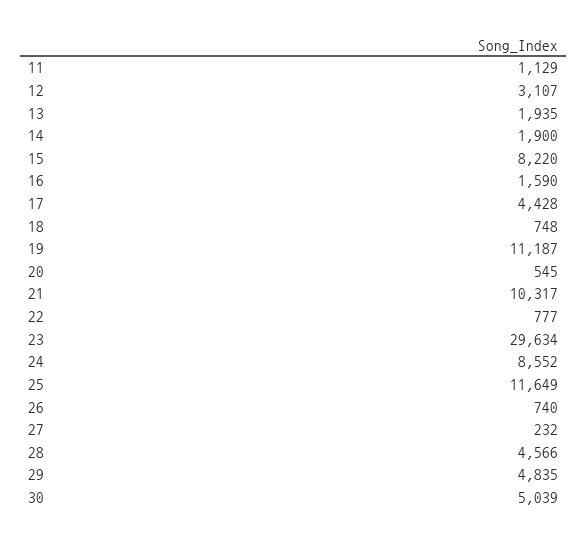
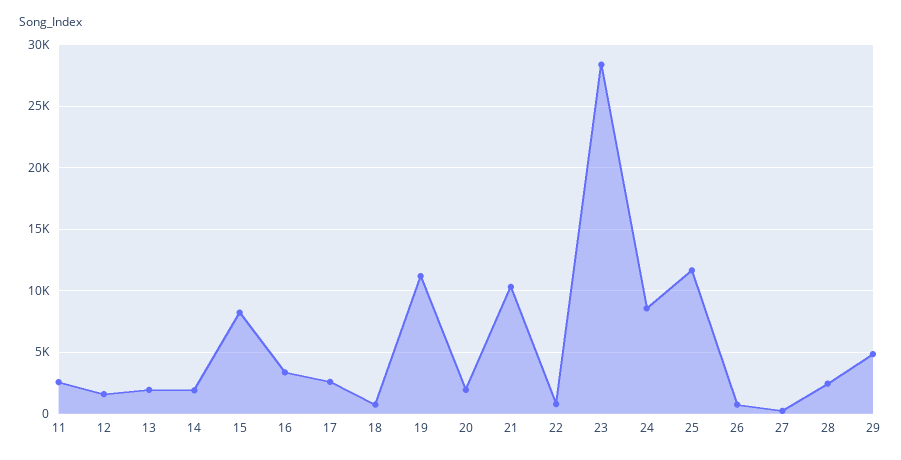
11: 1129 -> 2500
12: 3107 -> 1500
16: 1590 -> 3500
17: 4428 -> 2500
20: 545 -> 2000
23: 29634 -> 28500
28: 4566 -> 2500
30: 5039 -> none

